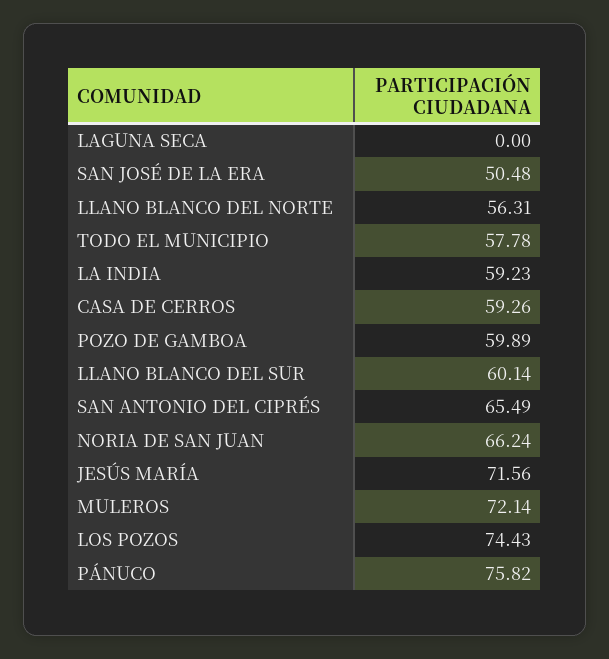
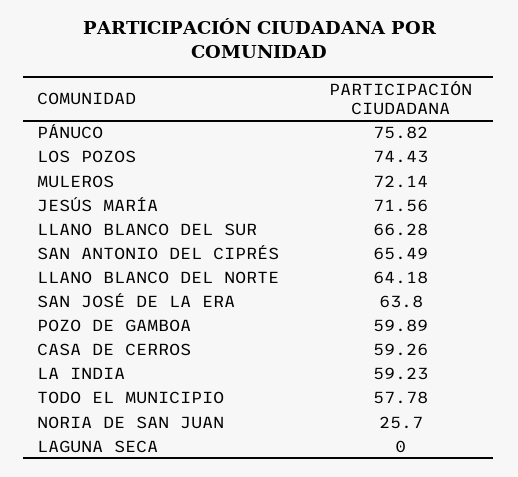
SAN JOSÉ DE LA ERA: 50.48 -> 63.8
LLANO BLANCO DEL NORTE: 56.31 -> 64.18
LLANO BLANCO DEL SUR: 60.14 -> 66.28
NORIA DE SAN JUAN: 66.24 -> 25.7

